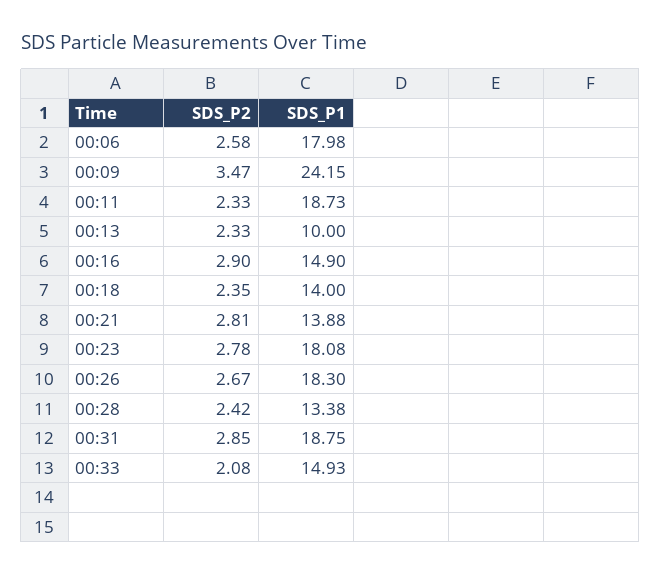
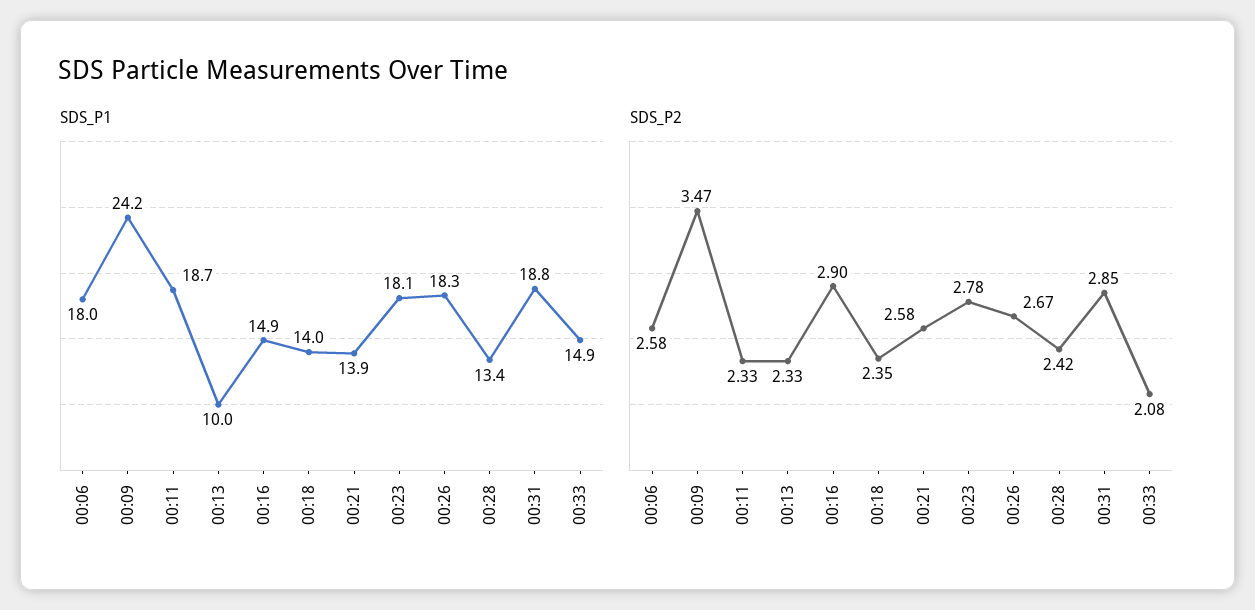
SDS_P2, 00:21: 2.81 -> 2.58

